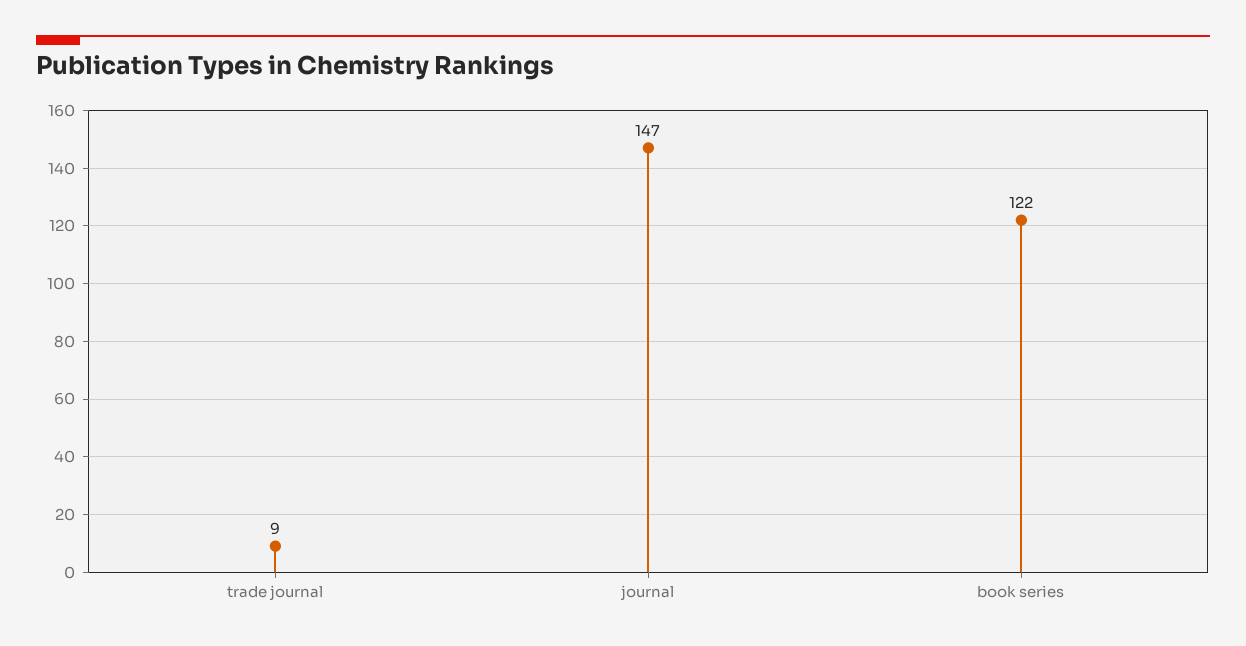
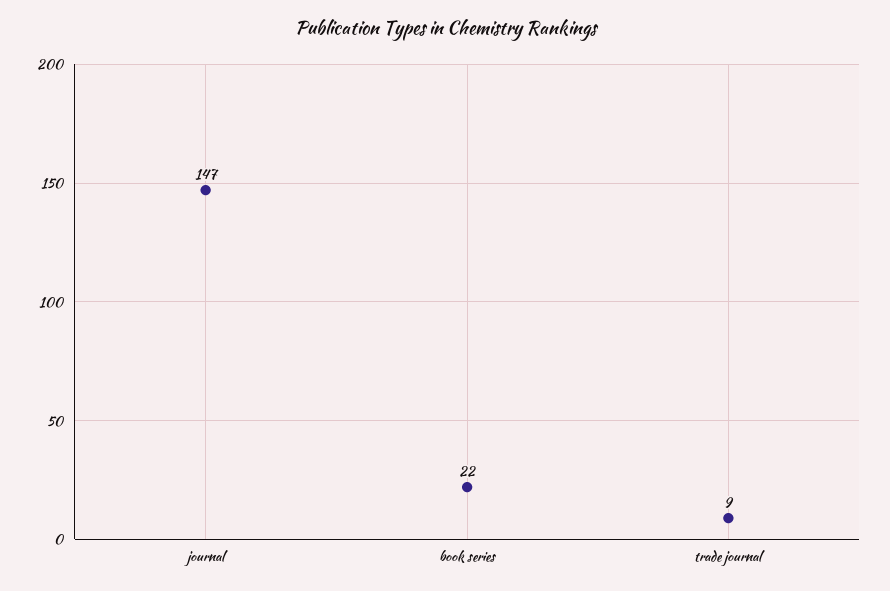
book series: 122 -> 22

